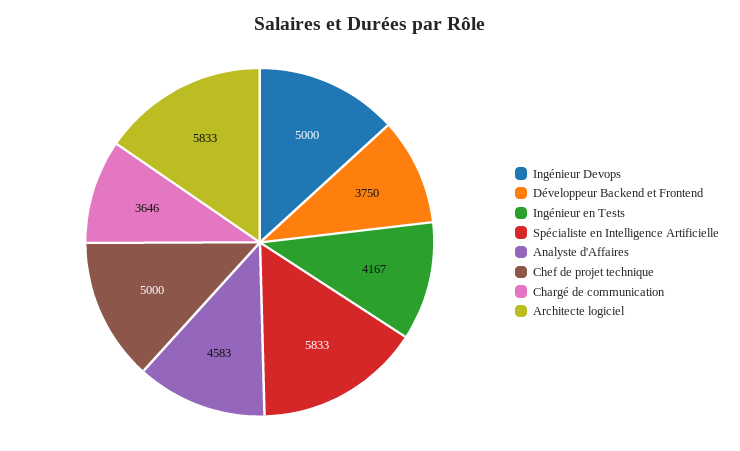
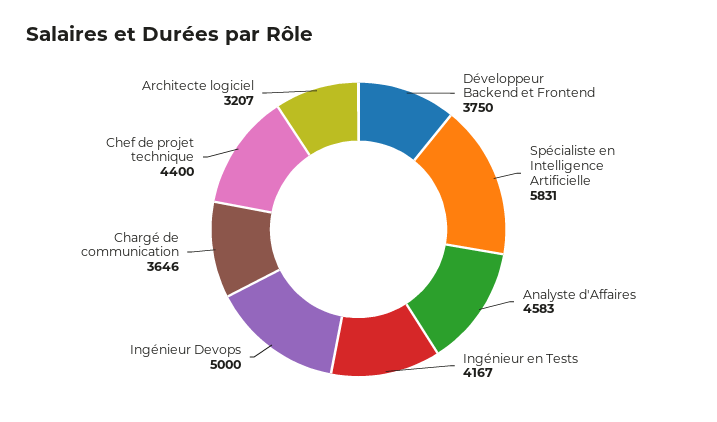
Spécialiste en Intelligence Artificielle: 5833 -> 5831
Chef de projet technique: 5000 -> 4400
Architecte logiciel: 5833 -> 3207

